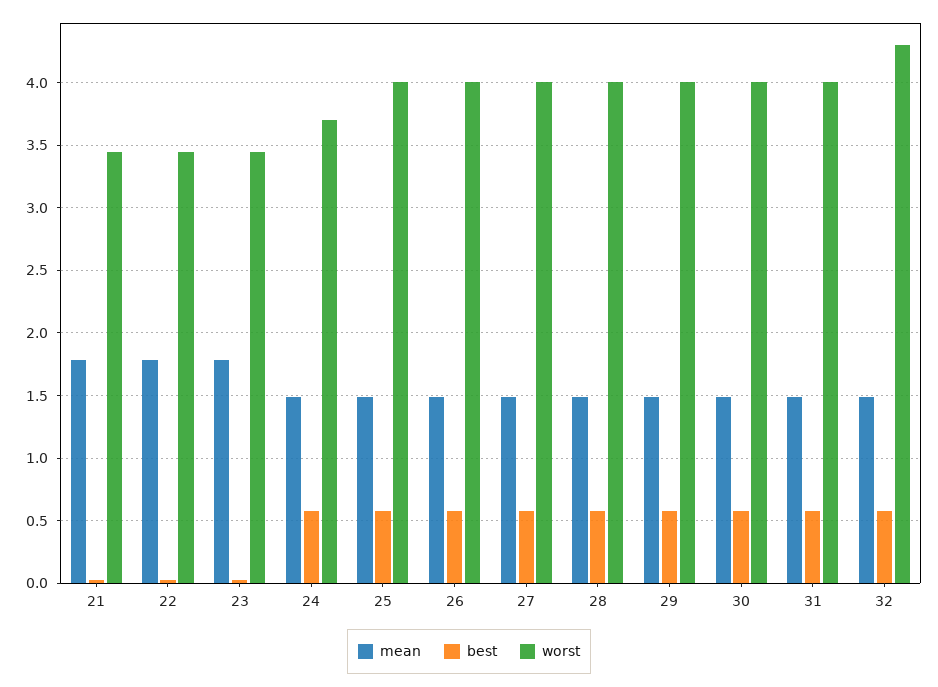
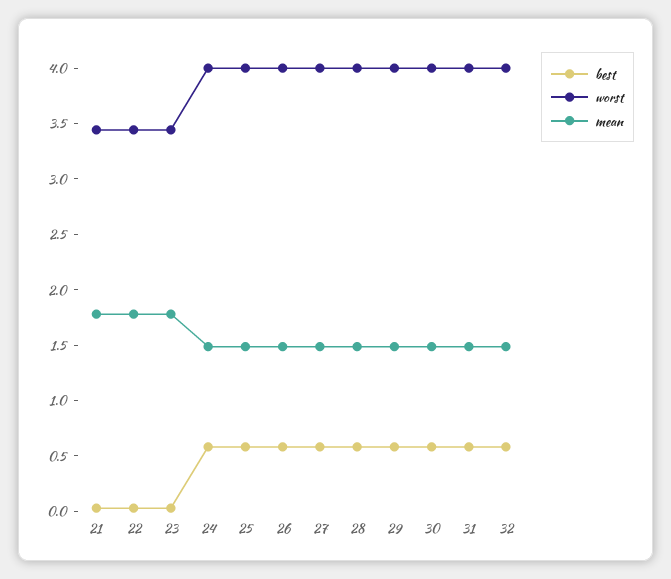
worst, 24: 3.7 -> 4
worst, 32: 4.3 -> 4

